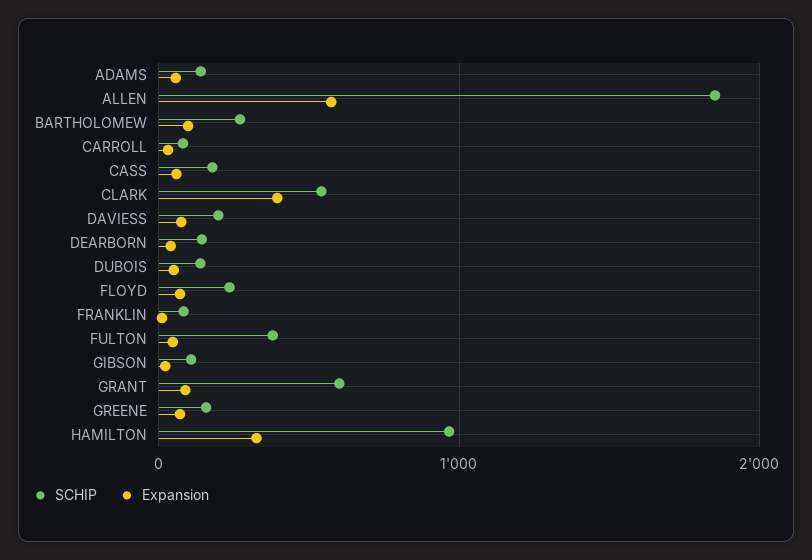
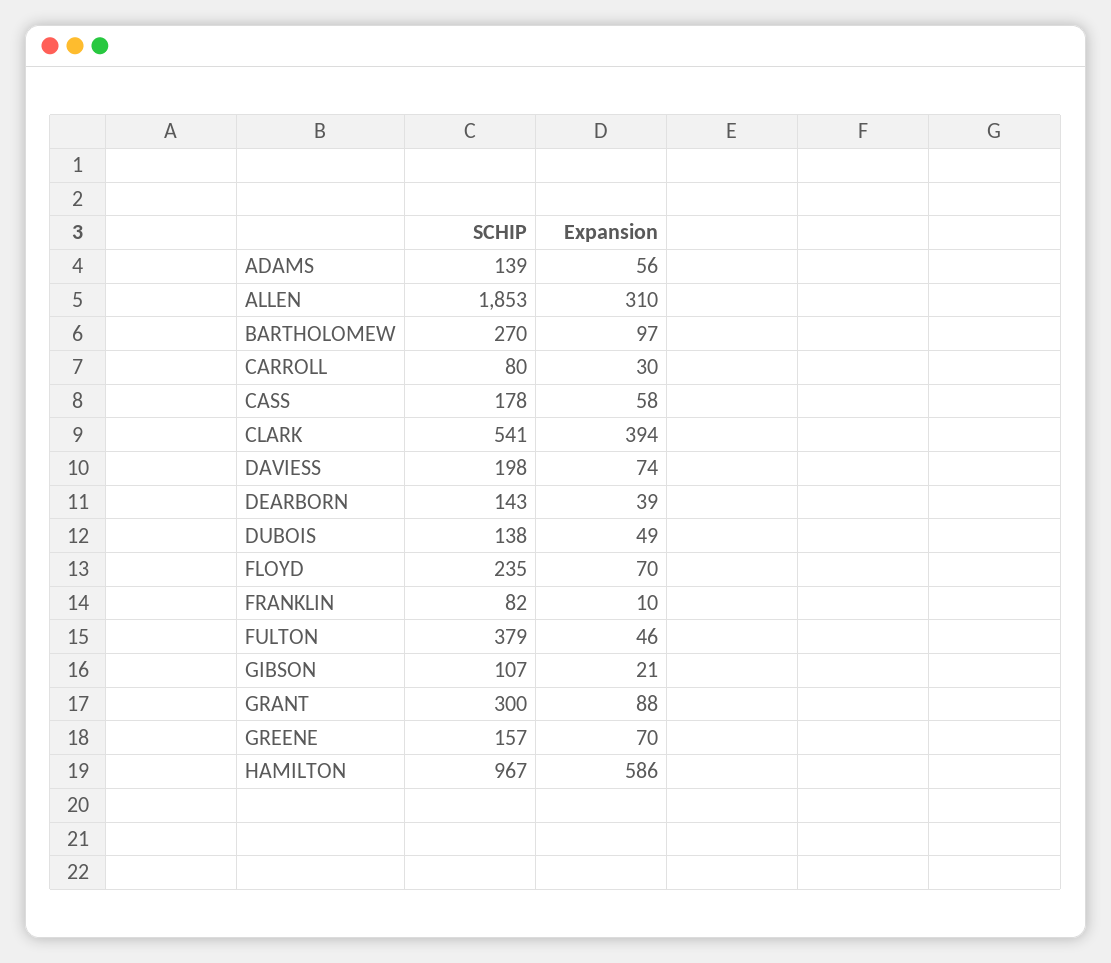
Expansion, ALLEN: 600 -> 310
SCHIP, GRANT: 600 -> 300
Expansion, HAMILTON: 300 -> 586

